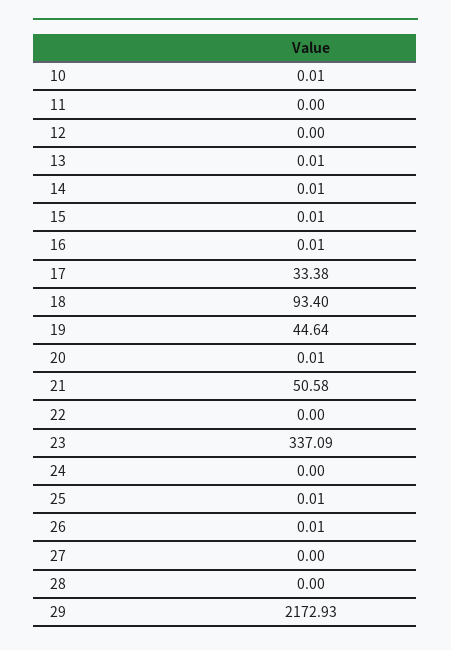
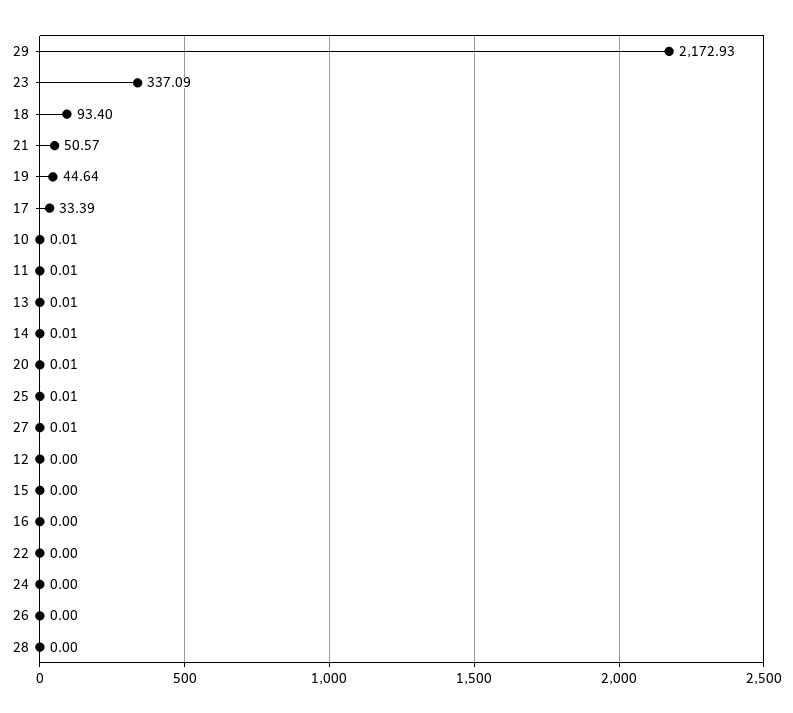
11: 0 -> 0.01
15: 0.01 -> 0
16: 0.01 -> 0
17: 33.38 -> 33.39
21: 50.58 -> 50.57
26: 0.01 -> 0
27: 0 -> 0.01

